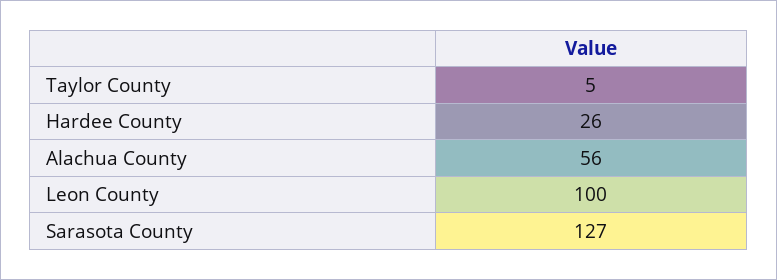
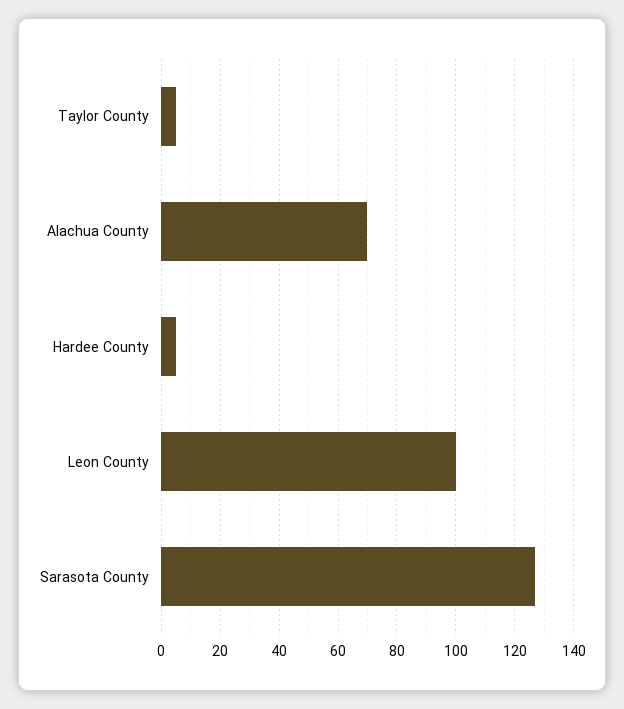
Hardee County: 26 -> 5
Alachua County: 56 -> 70

